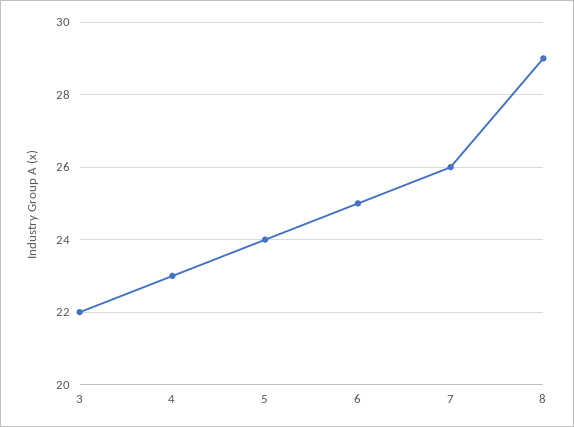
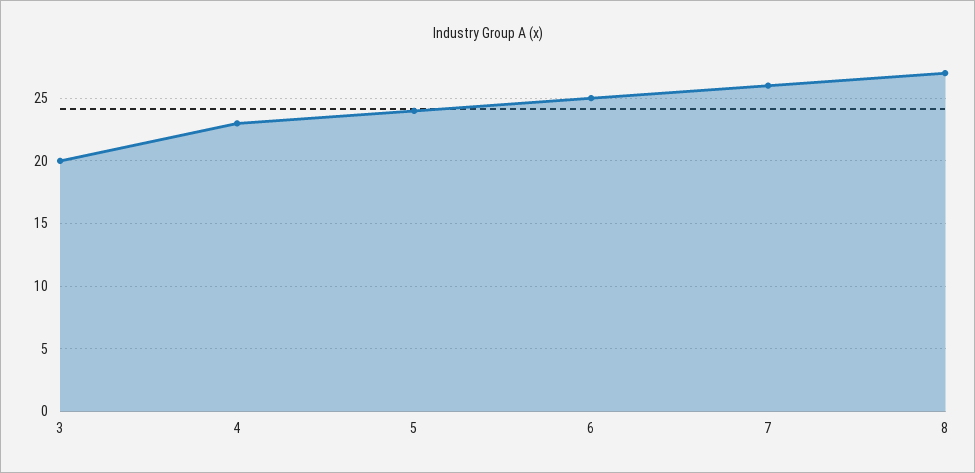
3: 22 -> 20
8: 29 -> 27

